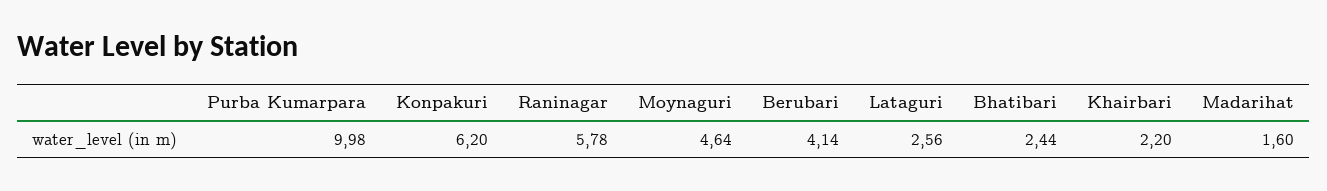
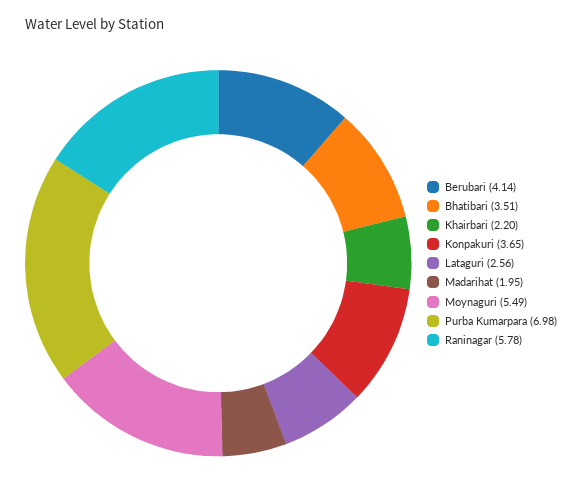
Purba Kumarpara: 9.98 -> 6.98
Konpakuri: 6.2 -> 3.65
Moynaguri: 4.64 -> 5.49
Bhatibari: 2.44 -> 3.51
Madarihat: 1.6 -> 1.95

